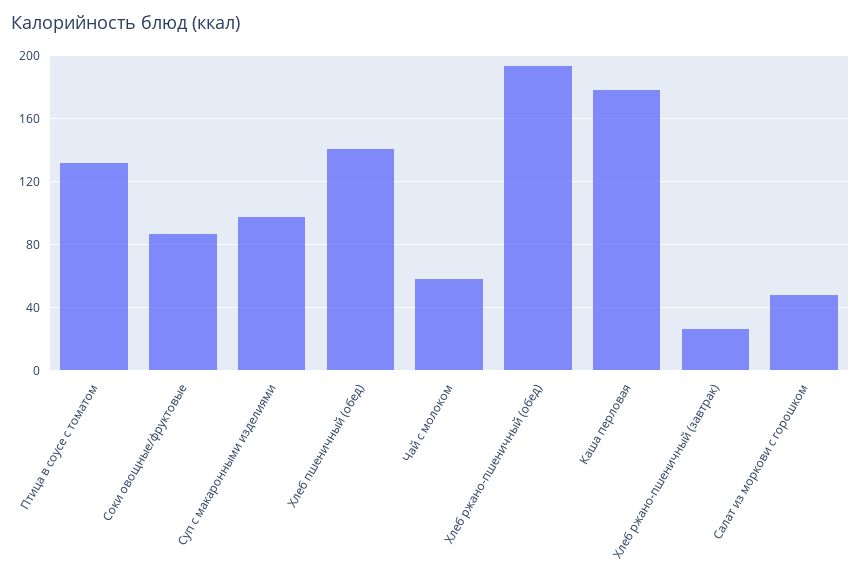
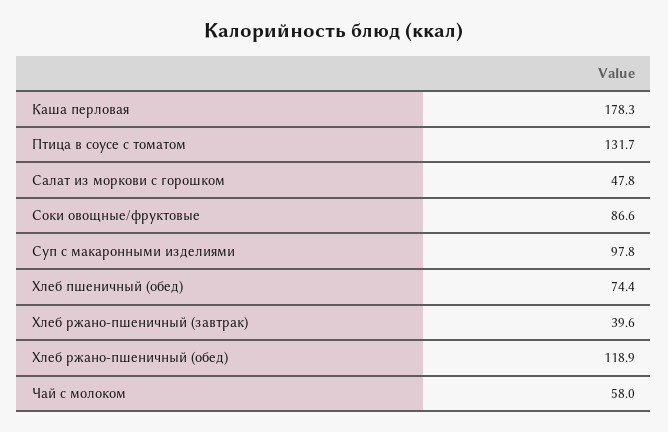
Хлеб пшеничный (обед): 140 -> 74.4
Хлеб ржано-пшеничный (обед): 195 -> 118.9
Хлеб ржано-пшеничный (завтрак): 25 -> 39.6

